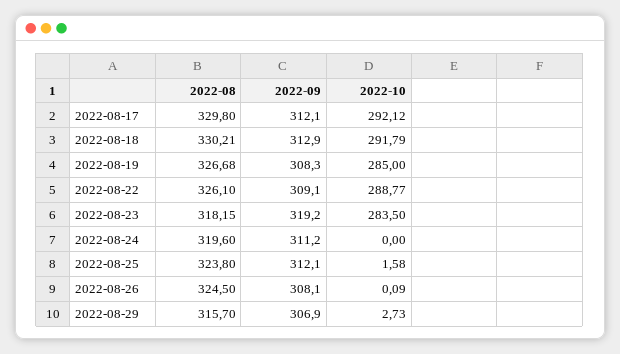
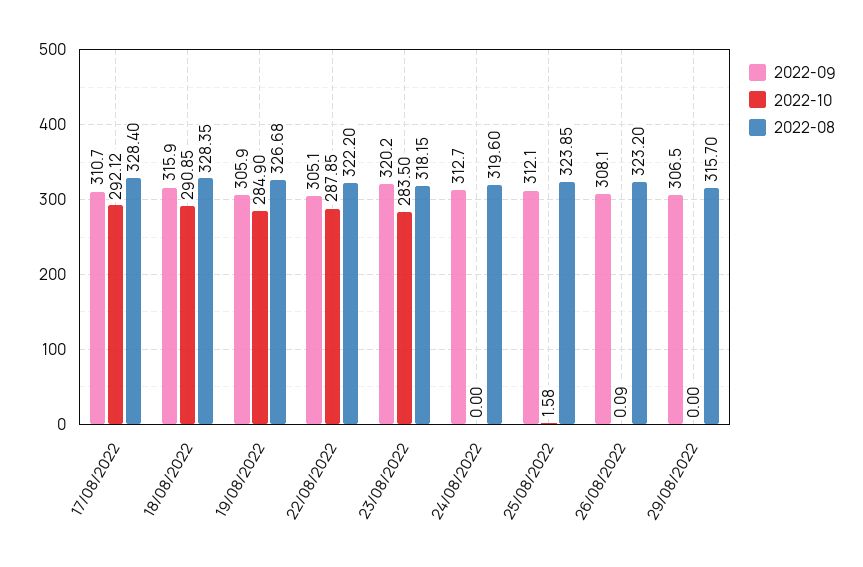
2022-08, 2022-08-17: 329.8 -> 328.4
2022-09, 2022-08-17: 312.1 -> 310.7
2022-08, 2022-08-18: 330.21 -> 328.35
2022-09, 2022-08-18: 312.9 -> 315.9
2022-10, 2022-08-18: 291.79 -> 290.85
2022-09, 2022-08-19: 308.3 -> 305.9
2022-10, 2022-08-19: 285 -> 284.9
2022-08, 2022-08-22: 326.1 -> 322.2
2022-09, 2022-08-22: 309.1 -> 305.1
2022-10, 2022-08-22: 288.77 -> 287.85
2022-09, 2022-08-23: 319.2 -> 320.2
2022-09, 2022-08-24: 311.2 -> 312.7
2022-08, 2022-08-25: 323.8 -> 323.85
2022-08, 2022-08-26: 324.5 -> 323.2
2022-09, 2022-08-29: 306.9 -> 306.5
2022-10, 2022-08-29: 2.73 -> 0

